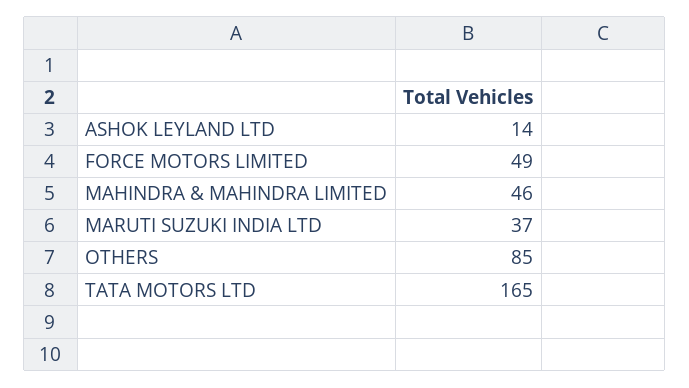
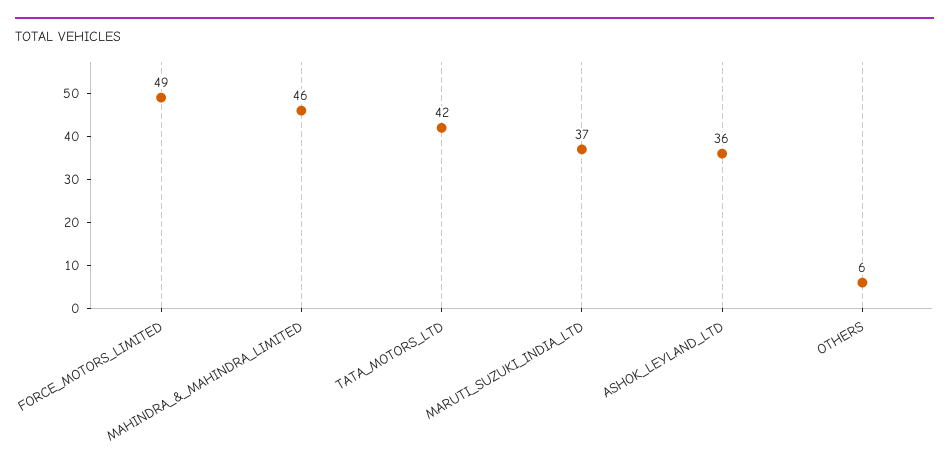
ASHOK LEYLAND LTD: 14 -> 36
OTHERS: 85 -> 6
TATA MOTORS LTD: 165 -> 42

